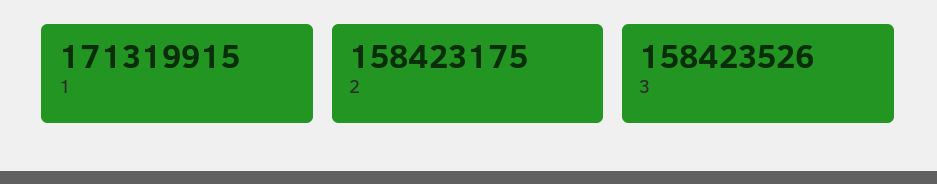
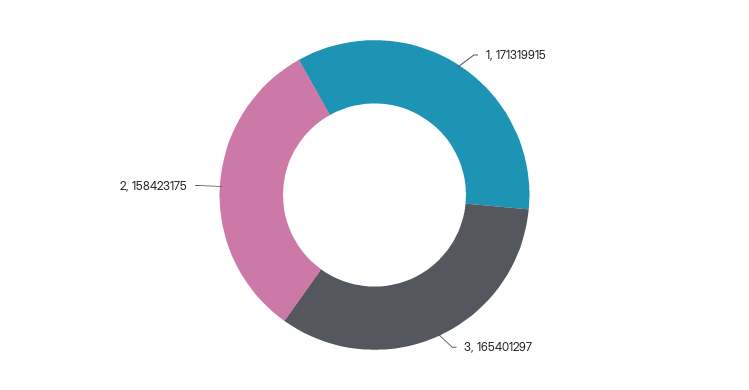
3: 158423526 -> 165401297

